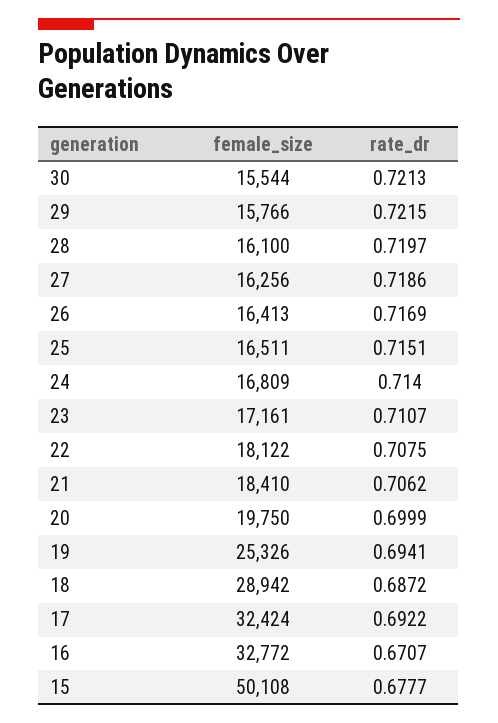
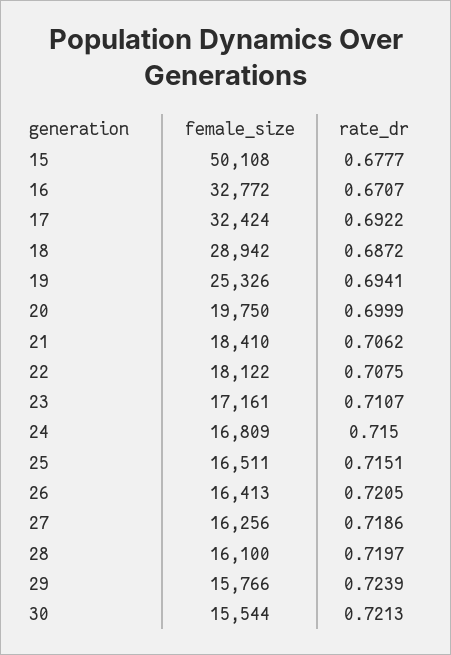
rate_dr, 29: 0.7215 -> 0.7239
rate_dr, 26: 0.7169 -> 0.7205
rate_dr, 24: 0.714 -> 0.715

